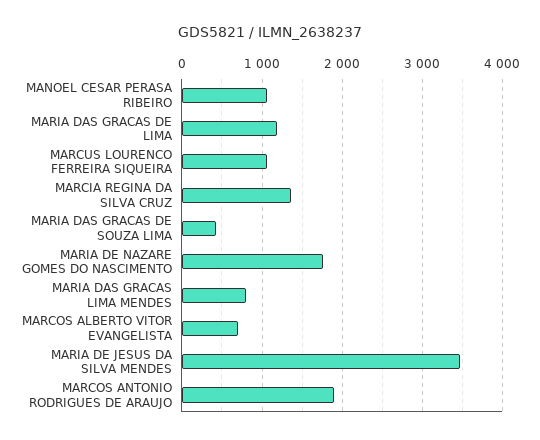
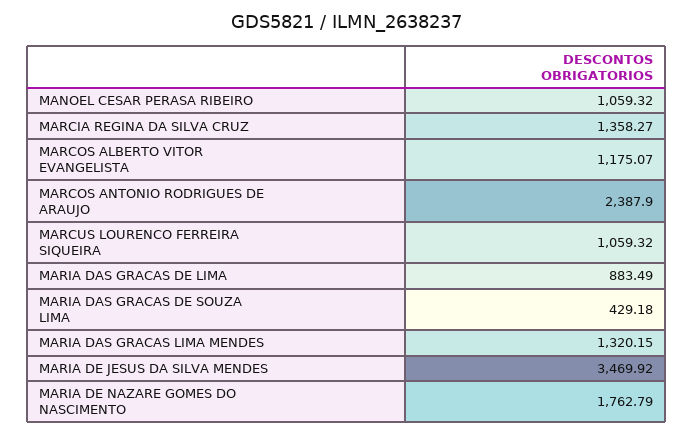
MARIA DAS GRACAS DE LIMA: 1200 -> 883.49
MARIA DAS GRACAS LIMA MENDES: 800 -> 1320.15
MARCOS ALBERTO VITOR EVANGELISTA: 700 -> 1175.07
MARCOS ANTONIO RODRIGUES DE ARAUJO: 1900 -> 2387.9

